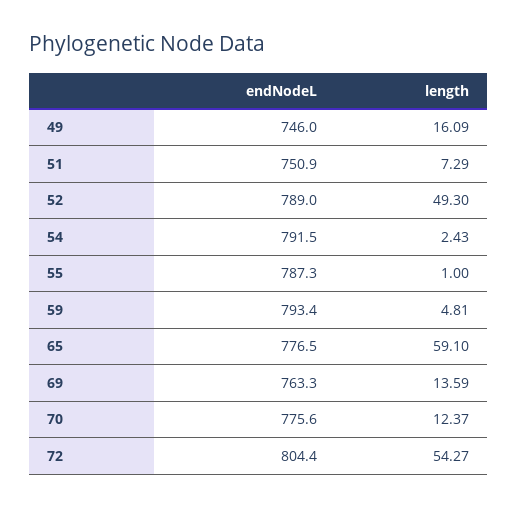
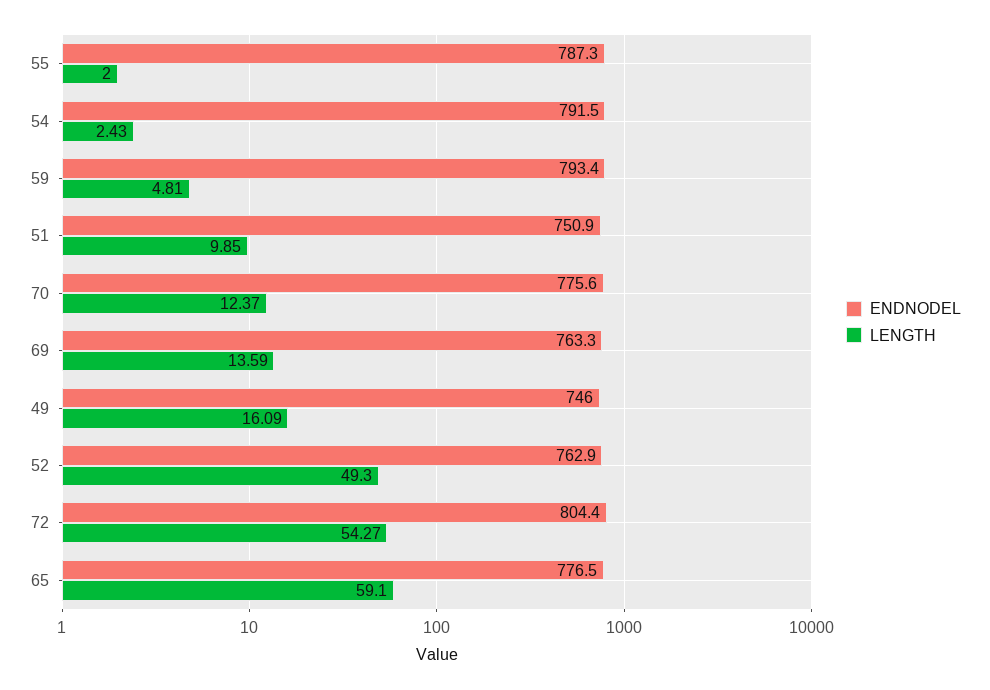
length, 51: 7.29 -> 9.85
endNodeL, 52: 789 -> 762.9
length, 55: 1 -> 2

